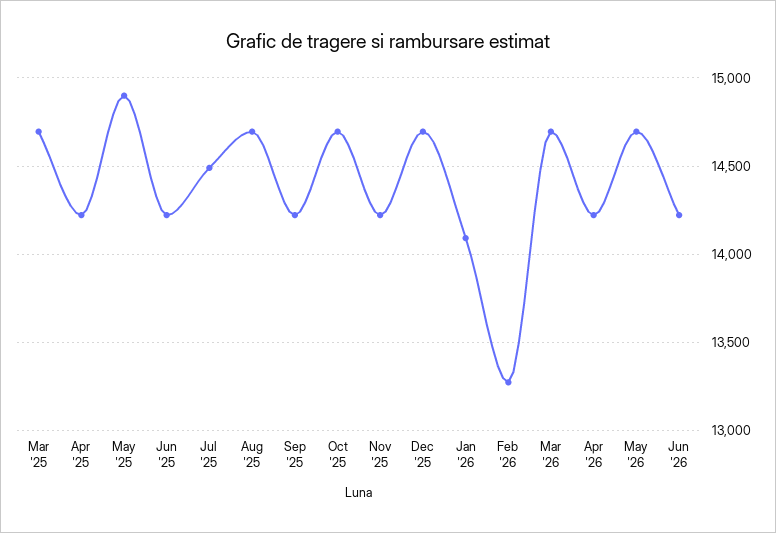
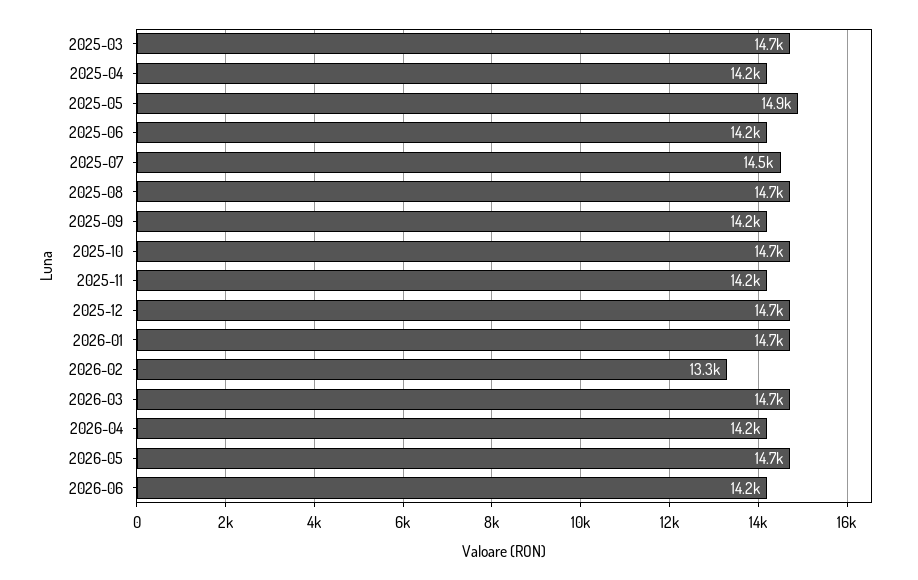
Jan '26: 14100 -> 14700

